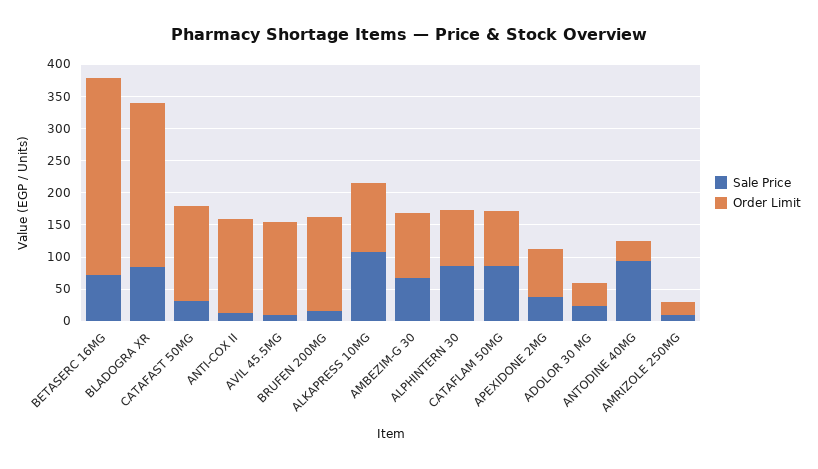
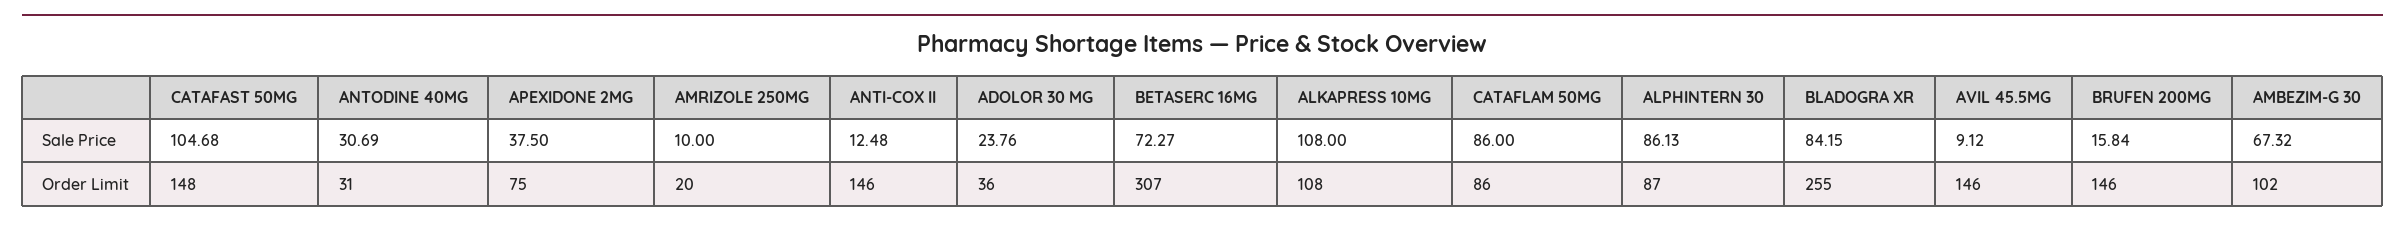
Sale Price, CATAFAST 50MG: 25 -> 104.68
Sale Price, ANTODINE 40MG: 100 -> 30.69

